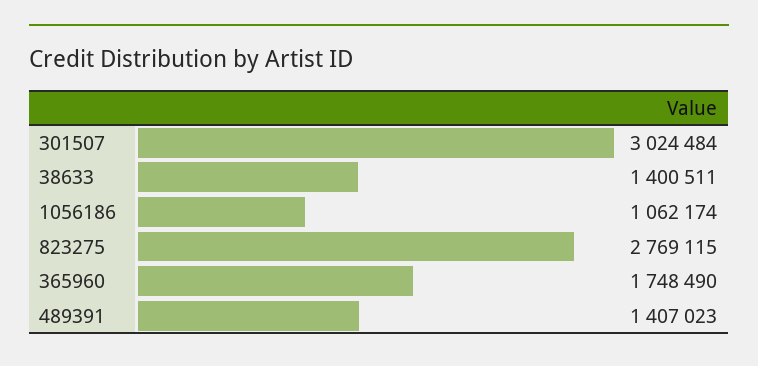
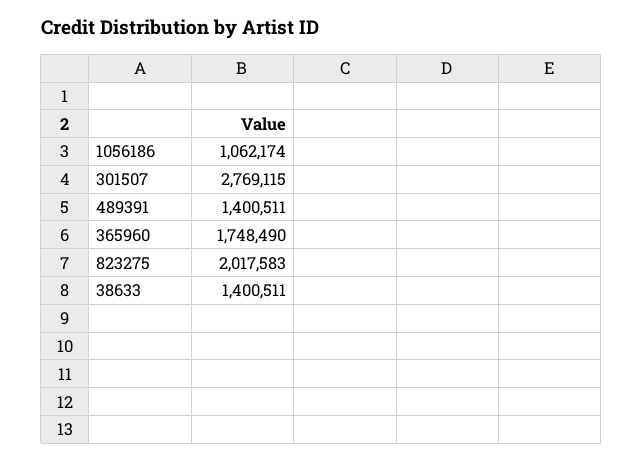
301507: 3024484 -> 2769115
823275: 2769115 -> 2017583
489391: 1407023 -> 1400511

